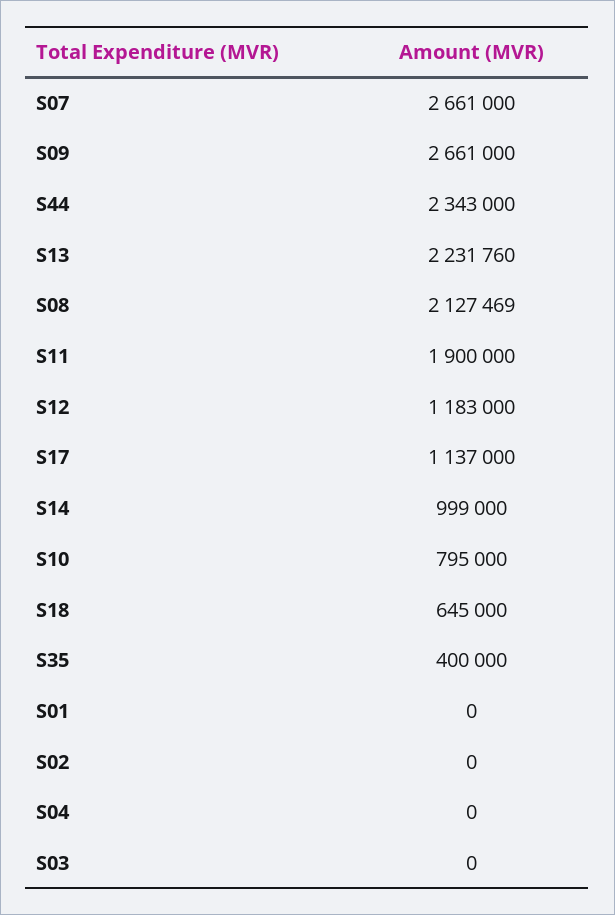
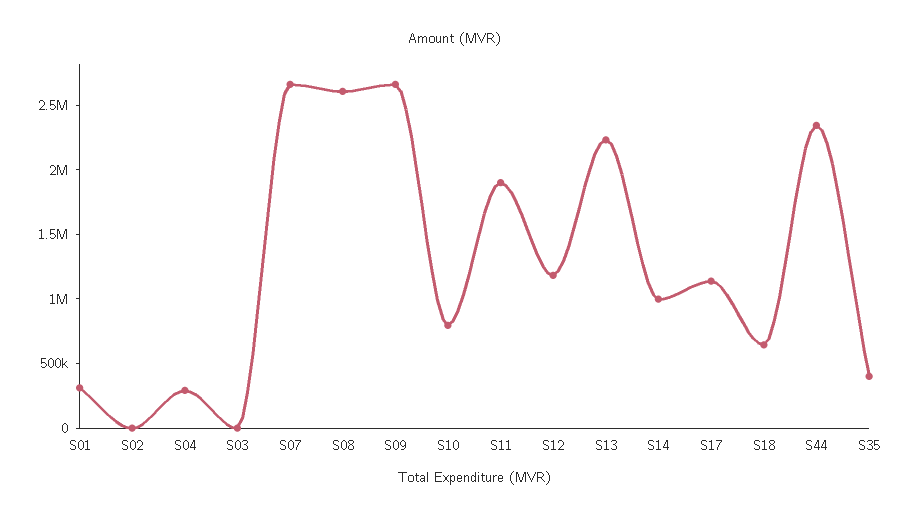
S08: 2127469 -> 2600000
S01: 0 -> 300000
S04: 0 -> 300000

